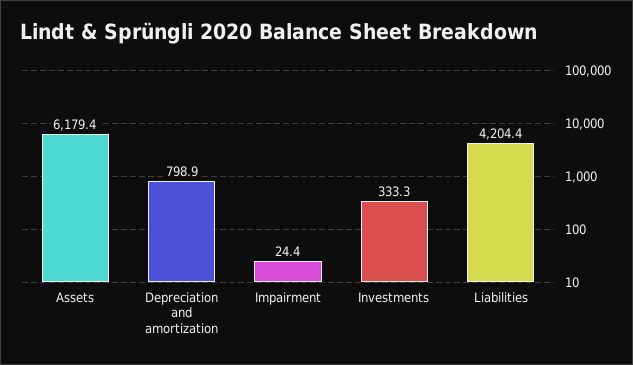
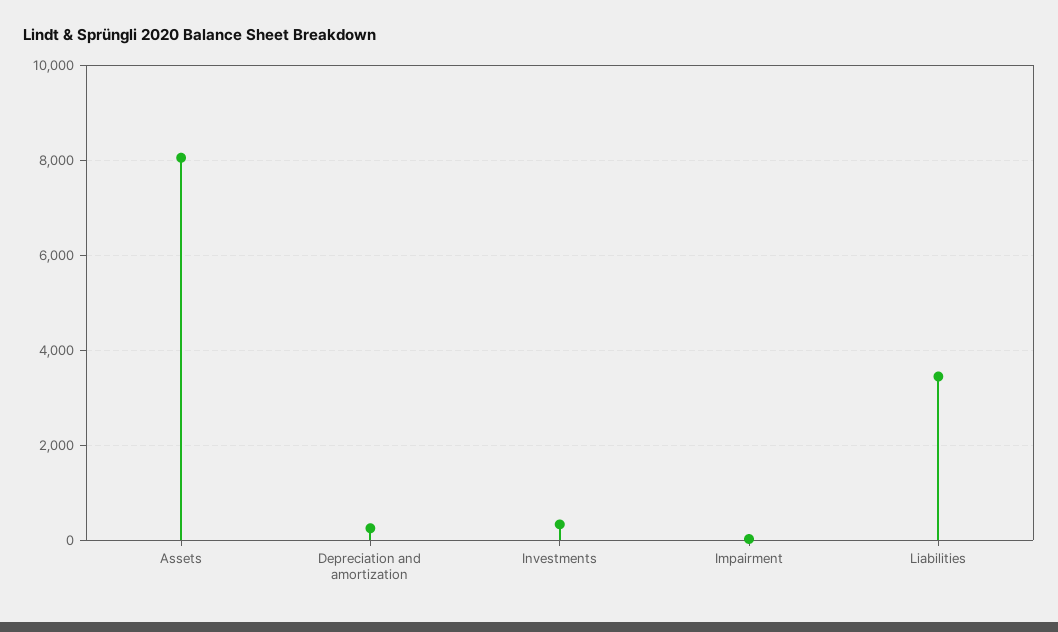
Assets: 6179.4 -> 8000
Depreciation and amortization: 798.9 -> 200
Liabilities: 4204.4 -> 3400

